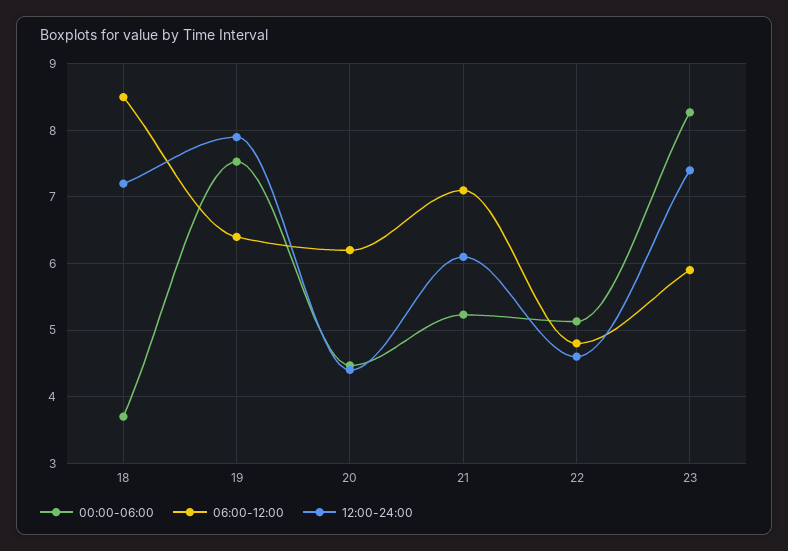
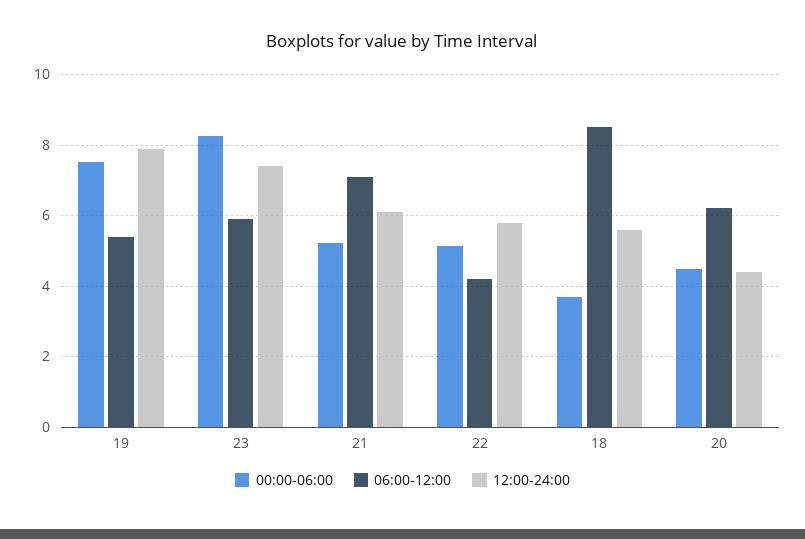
12:00-24:00, 18: 7.2 -> 5.6
06:00-12:00, 19: 6.4 -> 5.4
06:00-12:00, 22: 4.8 -> 4.2
12:00-24:00, 22: 4.6 -> 5.8

